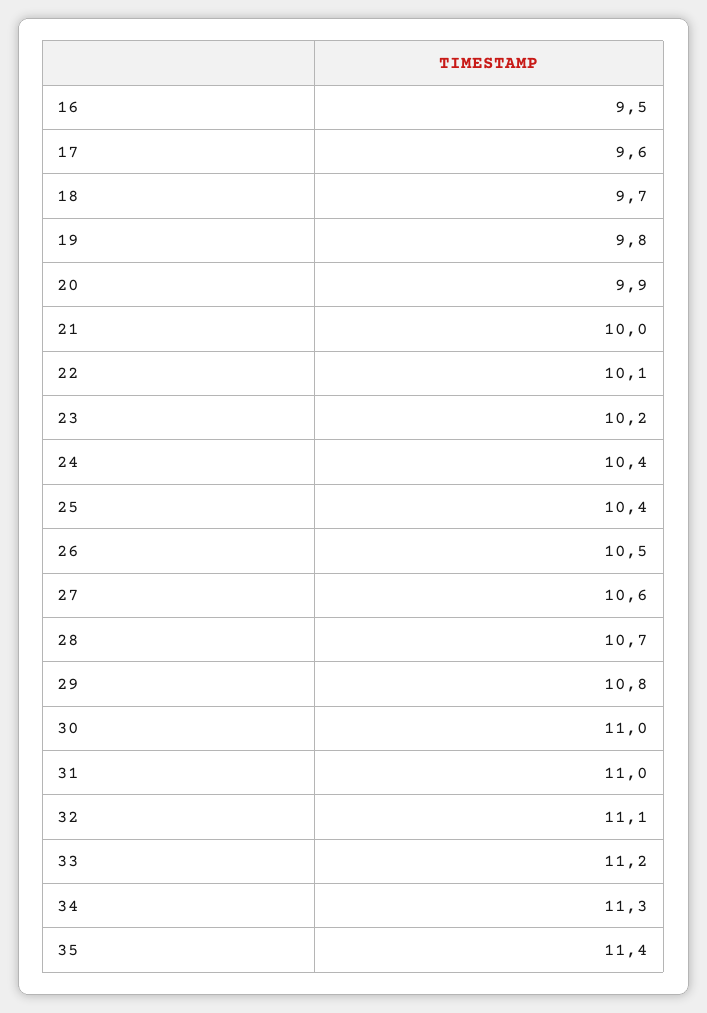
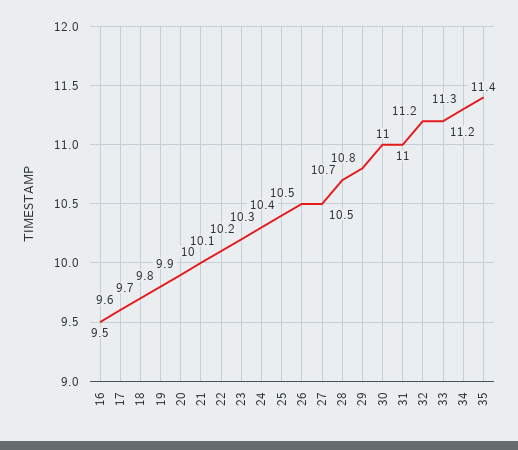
24: 10.4 -> 10.3
27: 10.6 -> 10.5
32: 11.1 -> 11.2

